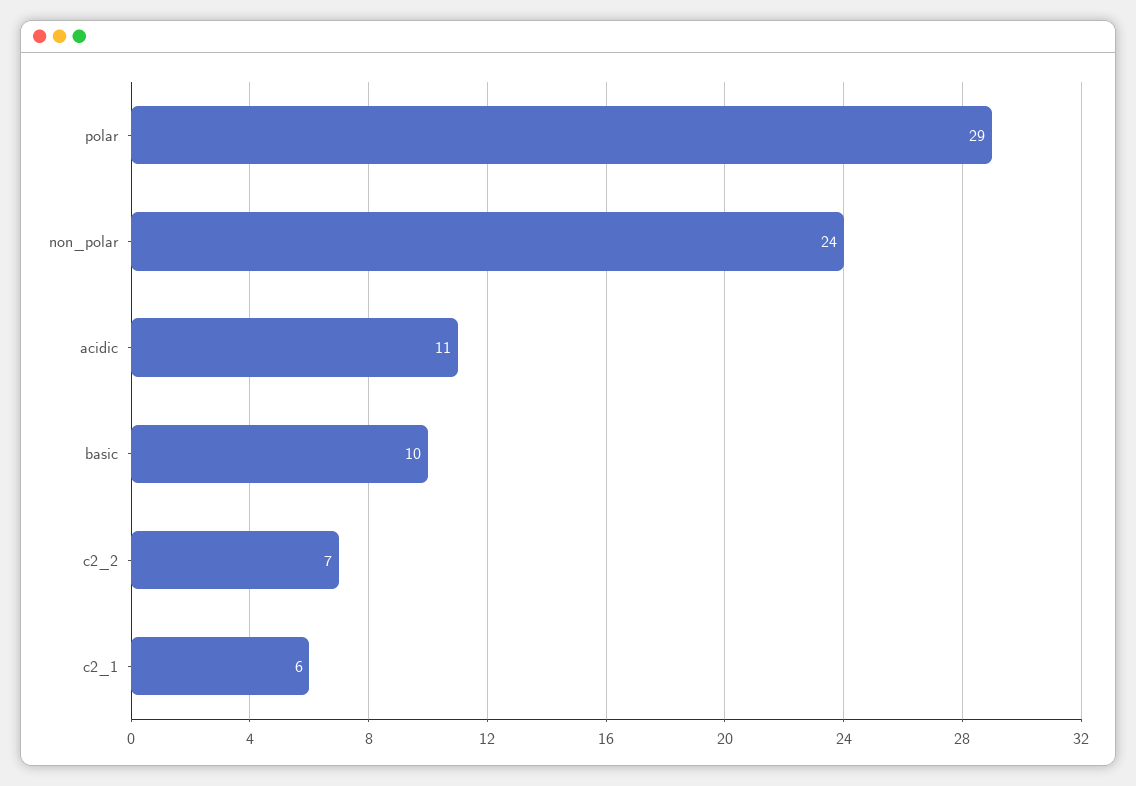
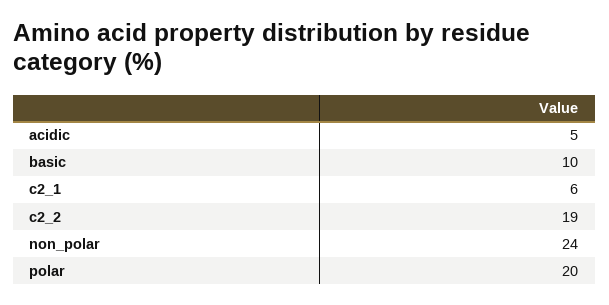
polar: 29 -> 20
acidic: 11 -> 5
c2_2: 7 -> 19

